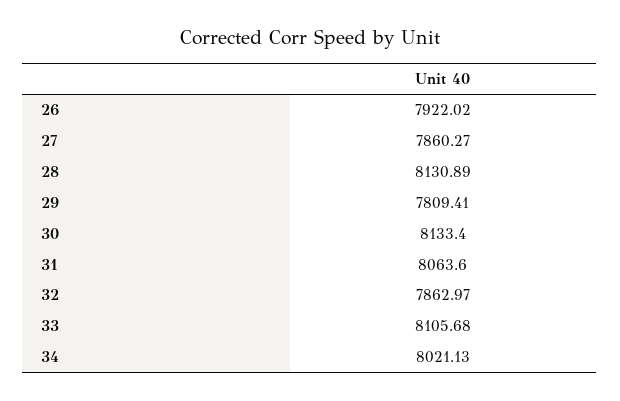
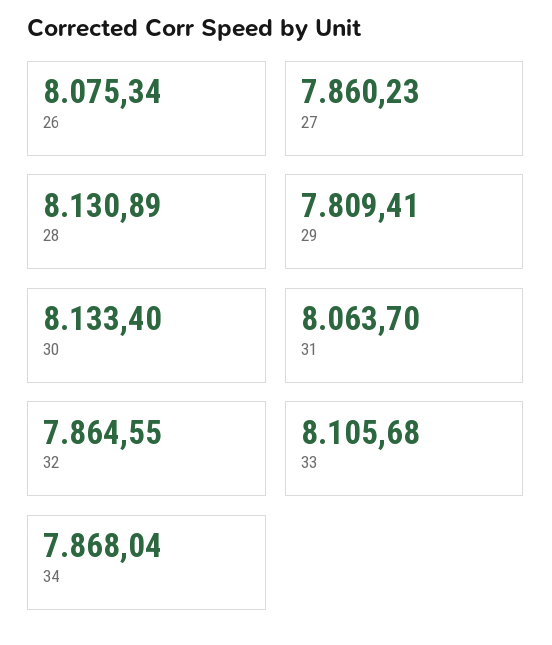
26: 7922.02 -> 8075.34
27: 7860.27 -> 7860.23
31: 8063.6 -> 8063.7
32: 7862.97 -> 7864.55
34: 8021.13 -> 7868.04

